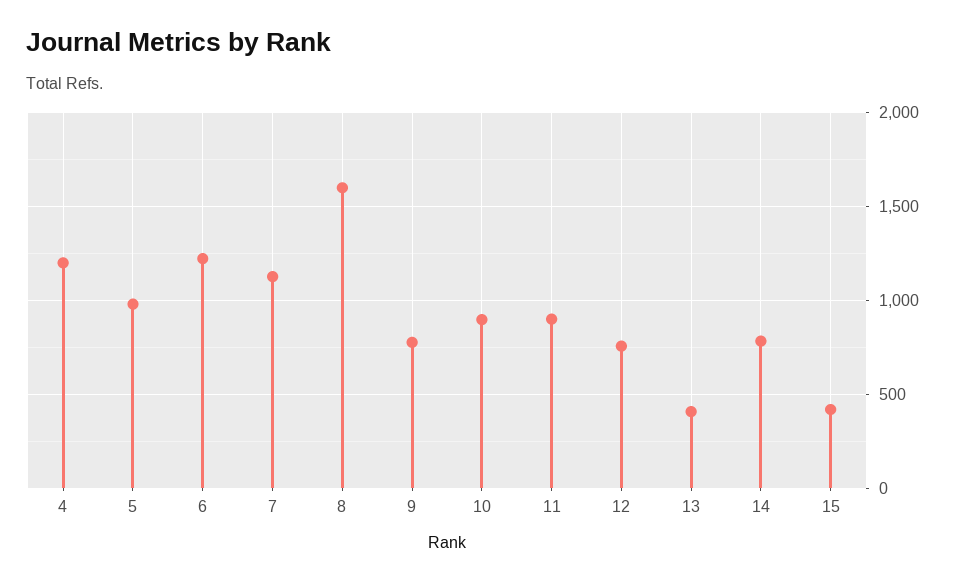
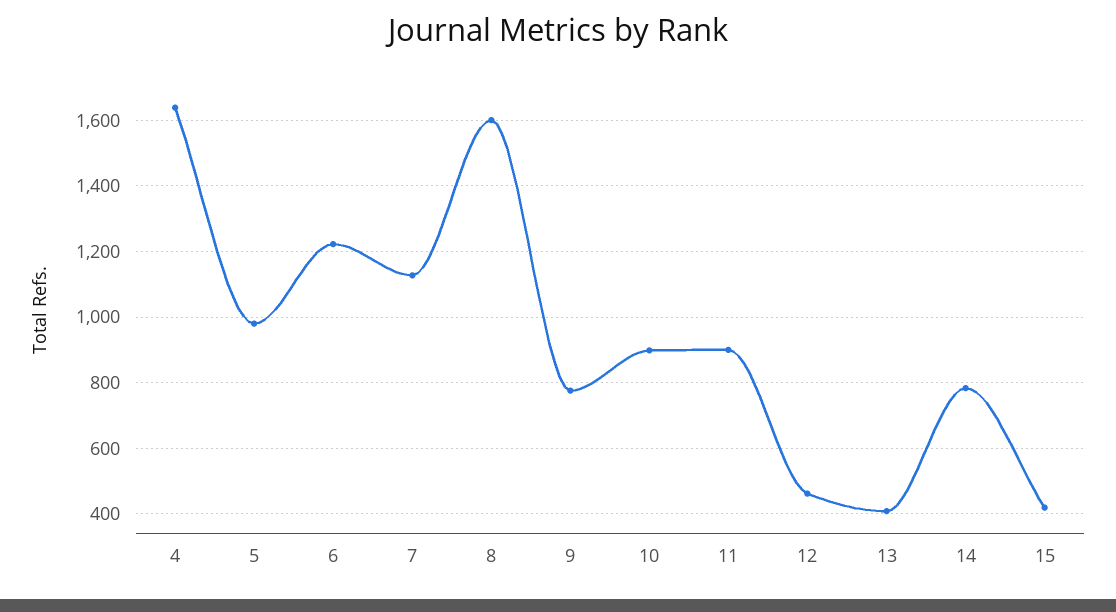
4: 1200 -> 1640
12: 750 -> 460

